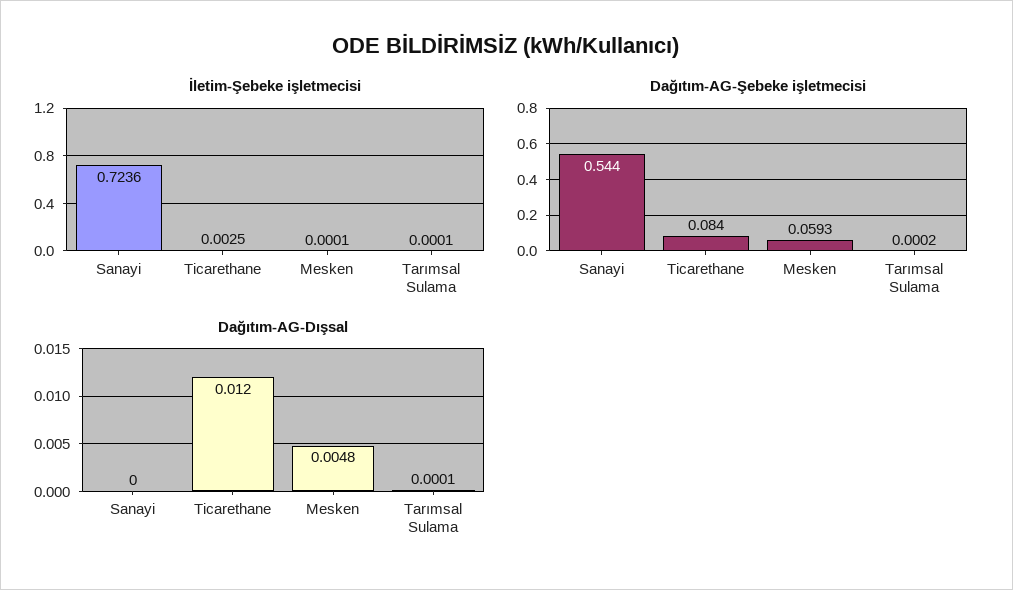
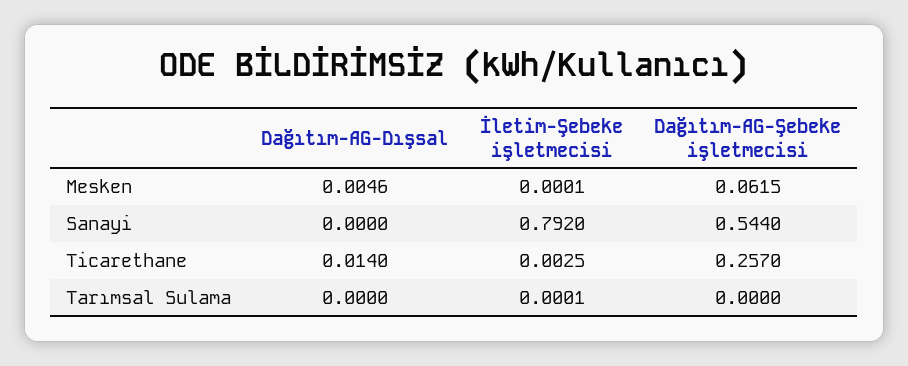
İletim-Şebeke işletmecisi, Sanayi: 0.7236 -> 0.792
Dağıtım-AG-Şebeke işletmecisi, Ticarethane: 0.084 -> 0.257
Dağıtım-AG-Şebeke işletmecisi, Mesken: 0.0593 -> 0.0615
Dağıtım-AG-Şebeke işletmecisi, Tarımsal Sulama: 0.0002 -> 0
Dağıtım-AG-Dışsal, Ticarethane: 0.012 -> 0.014
Dağıtım-AG-Dışsal, Mesken: 0.0048 -> 0.0046
Dağıtım-AG-Dışsal, Tarımsal Sulama: 0.0001 -> 0

